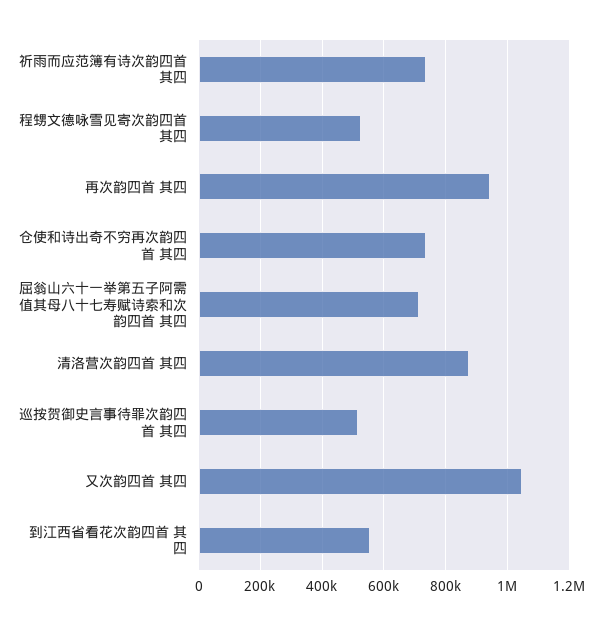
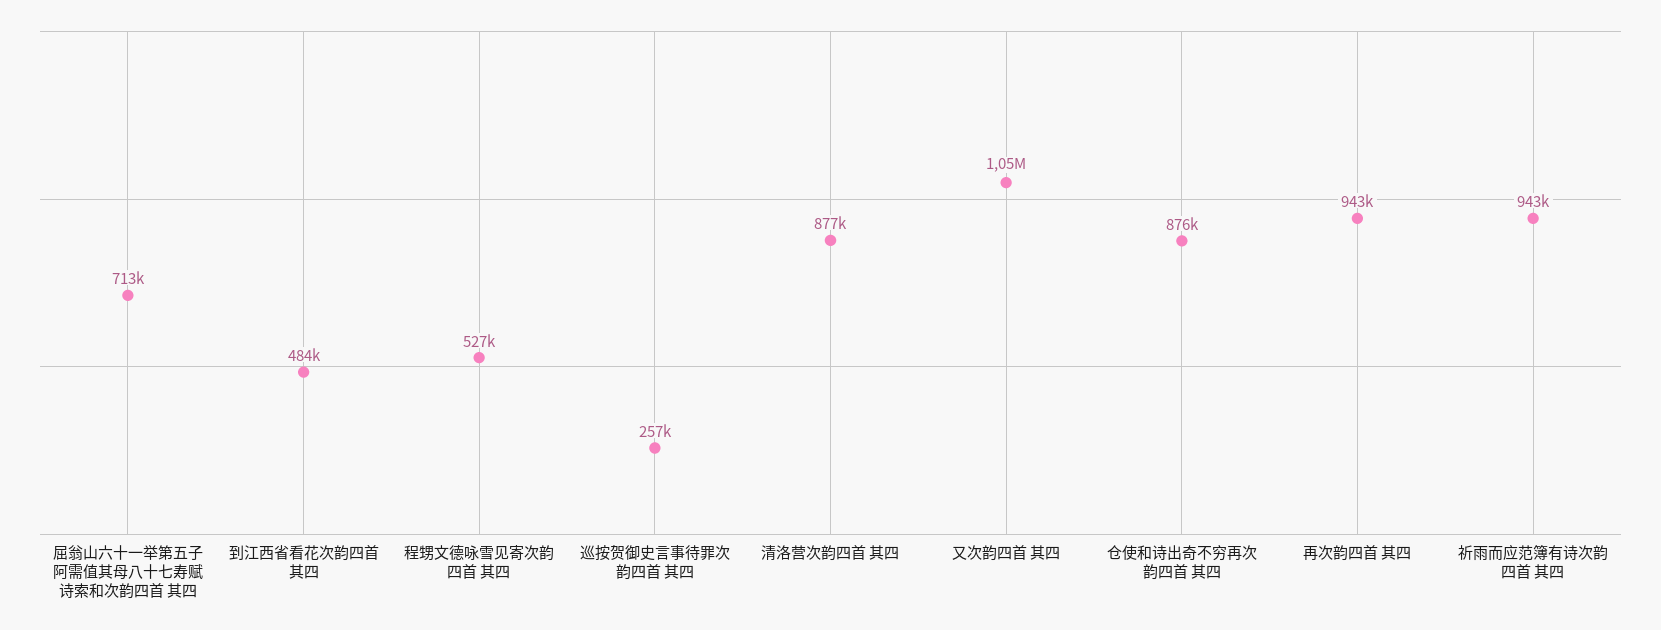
祈雨而应范簿有诗次韵四首 其四: 740000 -> 943000
仓使和诗出奇不穷再次韵四首 其四: 740000 -> 876000
巡按贺御史言事待罪次韵四首 其四: 520000 -> 257000
到江西省看花次韵四首 其四: 560000 -> 484000

